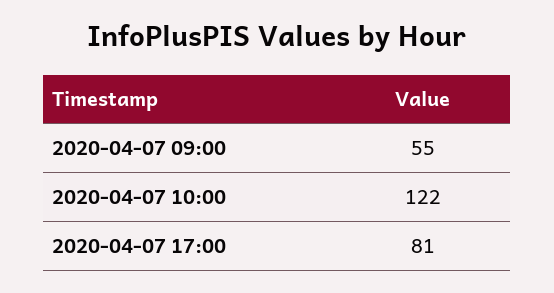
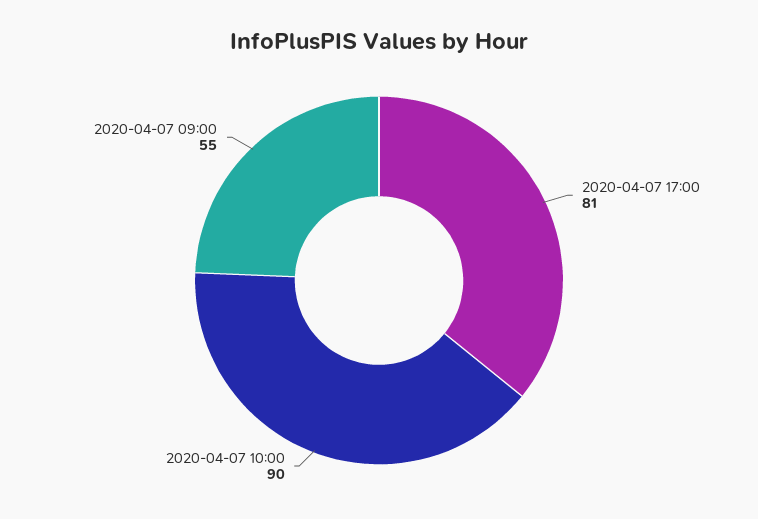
2020-04-07 10:00: 122 -> 90

